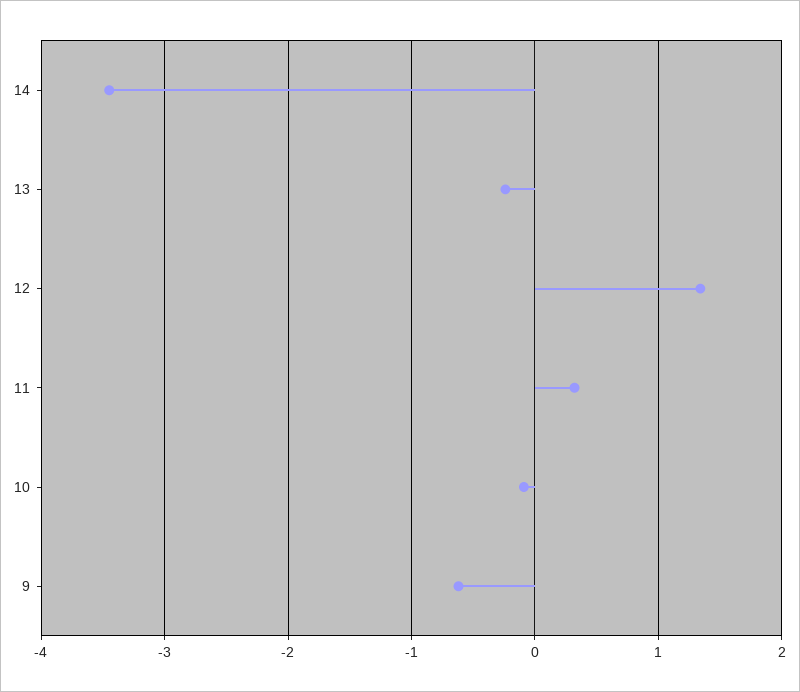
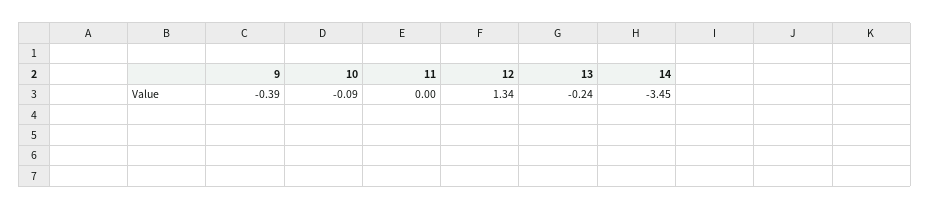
11: 0.3 -> 0
9: -0.6 -> -0.39

